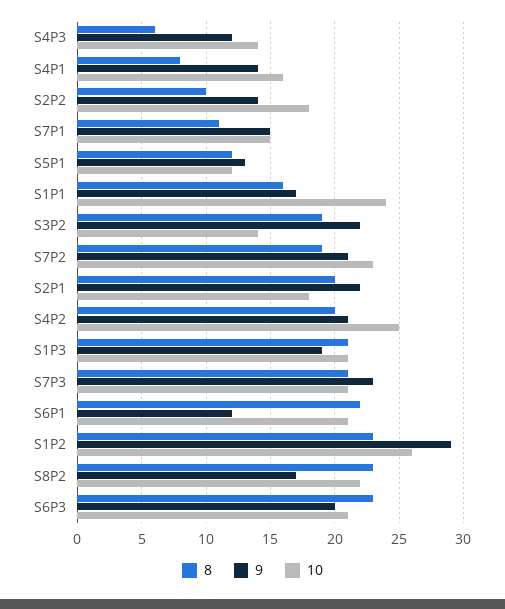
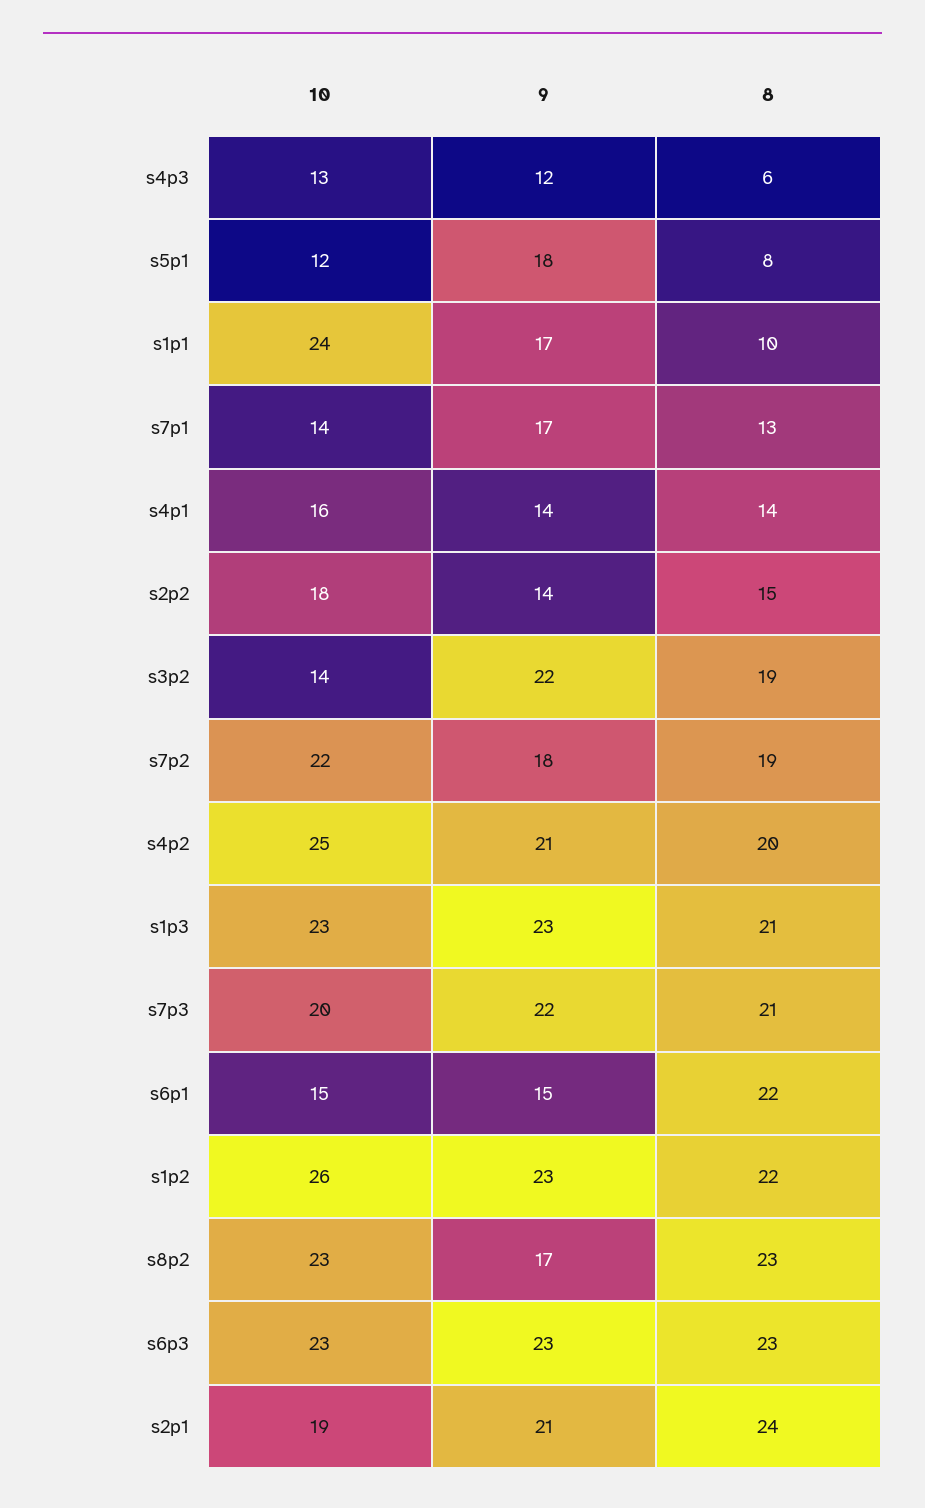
10, S4P3: 14 -> 13
8, S4P1: 8 -> 14
8, S2P2: 10 -> 15
8, S7P1: 11 -> 13
9, S7P1: 15 -> 17
10, S7P1: 15 -> 14
8, S5P1: 12 -> 8
9, S5P1: 13 -> 18
8, S1P1: 16 -> 10
9, S7P2: 21 -> 18
10, S7P2: 23 -> 22
8, S2P1: 20 -> 24
9, S2P1: 22 -> 21
10, S2P1: 18 -> 19
9, S1P3: 19 -> 23
10, S1P3: 21 -> 23
9, S7P3: 23 -> 22
10, S7P3: 21 -> 20
9, S6P1: 12 -> 15
10, S6P1: 21 -> 15
8, S1P2: 23 -> 22
9, S1P2: 29 -> 23
10, S8P2: 22 -> 23
9, S6P3: 20 -> 23
10, S6P3: 21 -> 23

